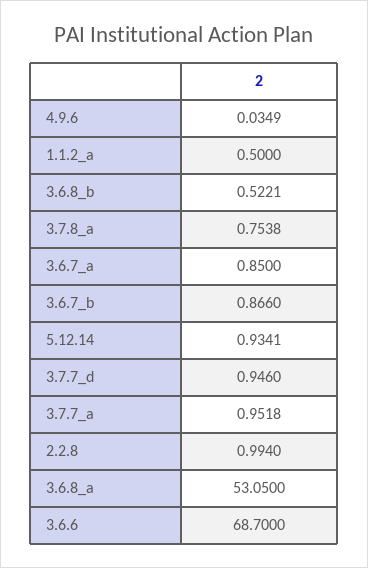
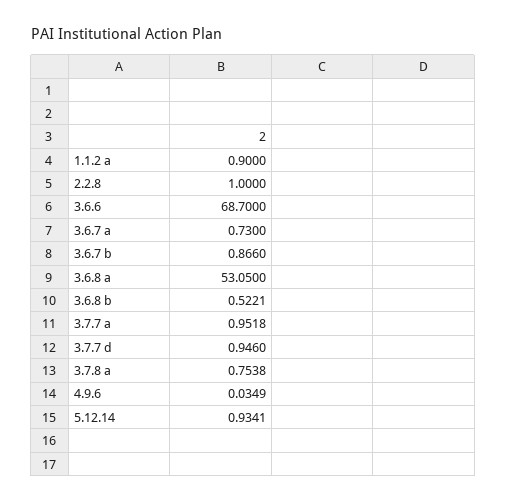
1.1.2_a: 0.5 -> 0.9
3.6.7_a: 0.85 -> 0.73
2.2.8: 0.994 -> 1

